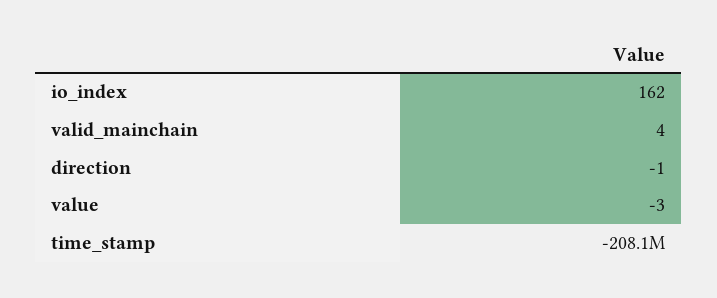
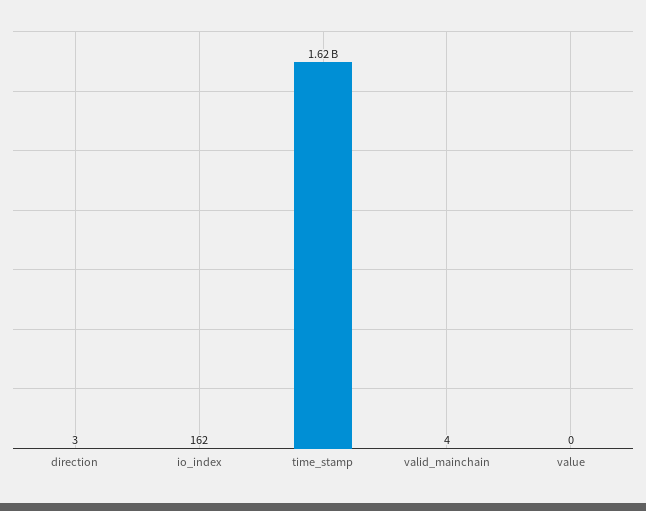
direction: -1 -> 3
value: -3 -> 0
time_stamp: -208100000 -> 1620000000

